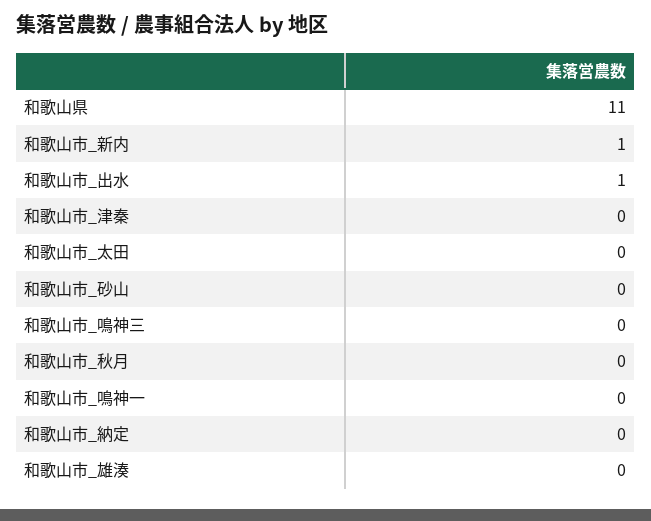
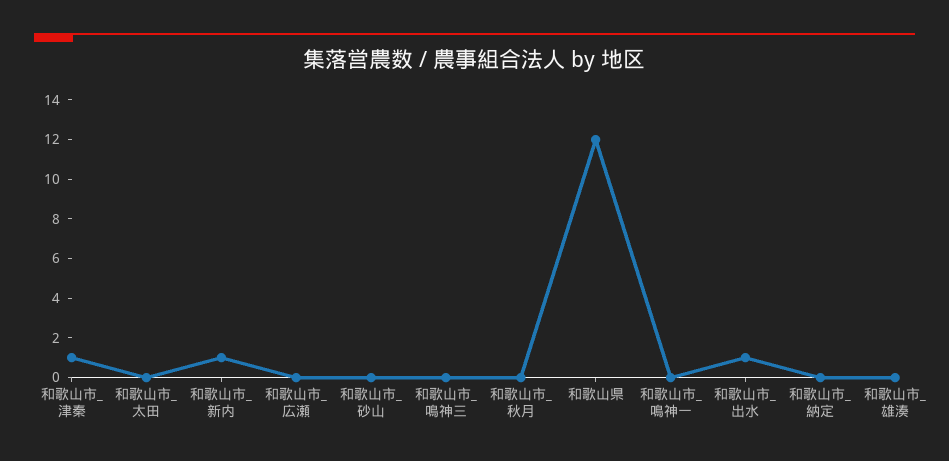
和歌山県: 11 -> 12
和歌山市_津秦: 0 -> 1
和歌山市_広瀬: none -> 0

